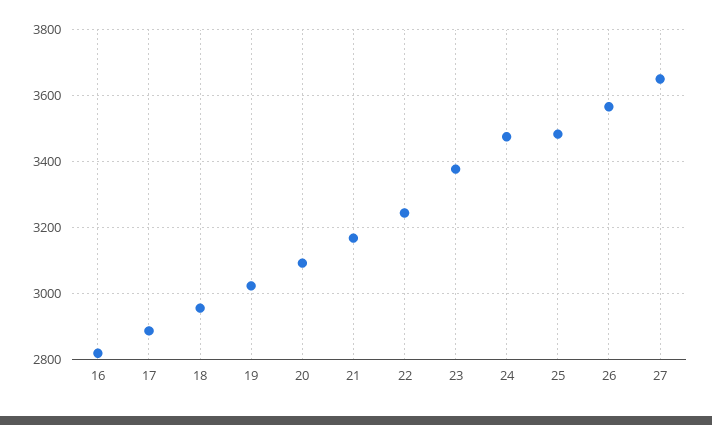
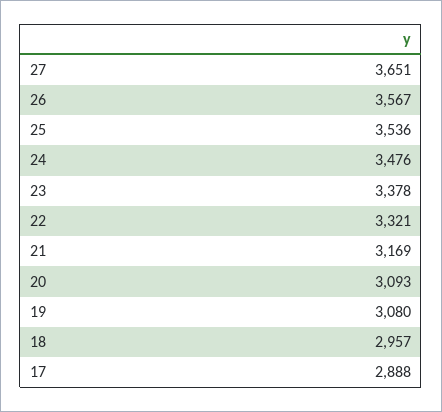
16: 2820 -> none
19: 3020 -> 3080
22: 3240 -> 3321
25: 3480 -> 3536

